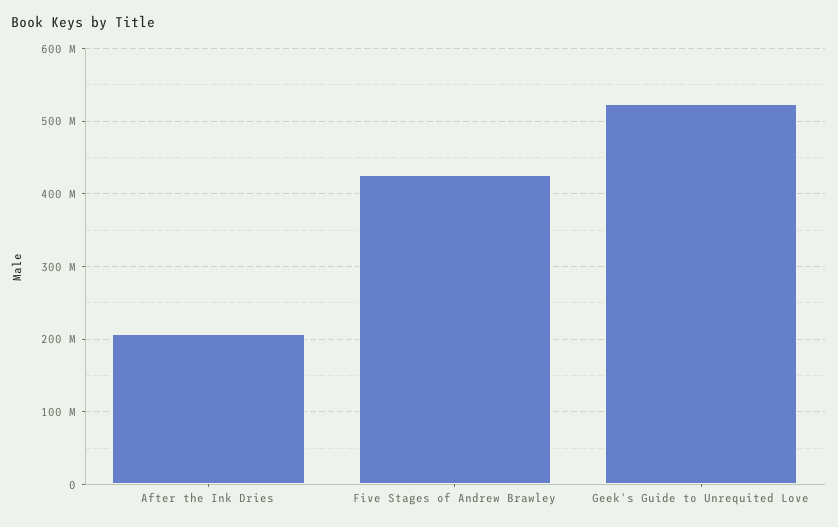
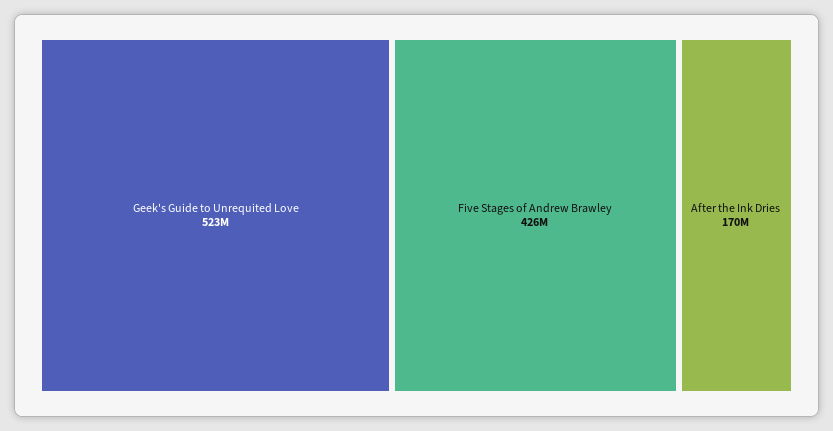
After the Ink Dries: 210000000 -> 170000000

